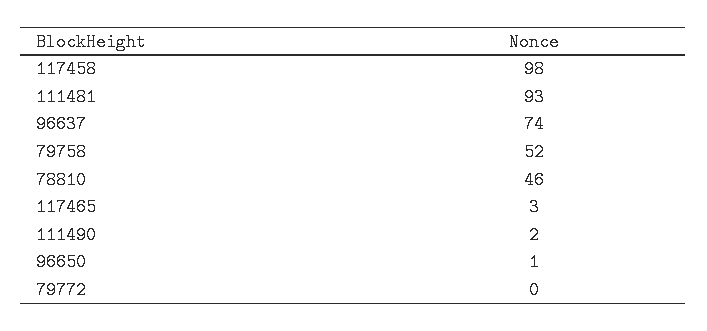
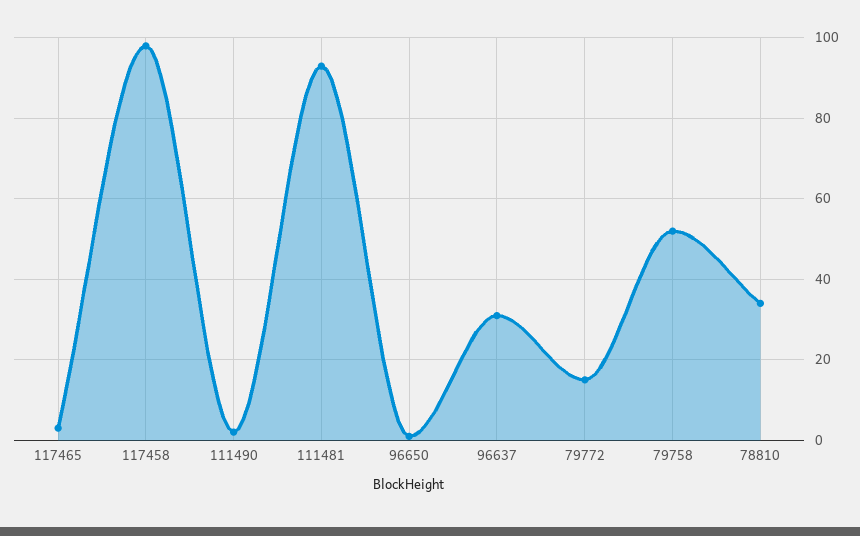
96637: 74 -> 30
78810: 46 -> 35
79772: 0 -> 15

